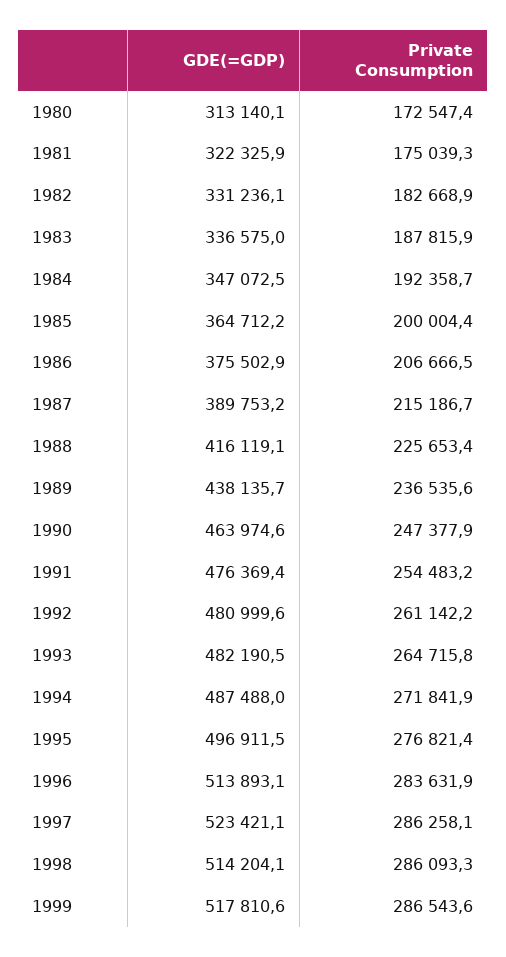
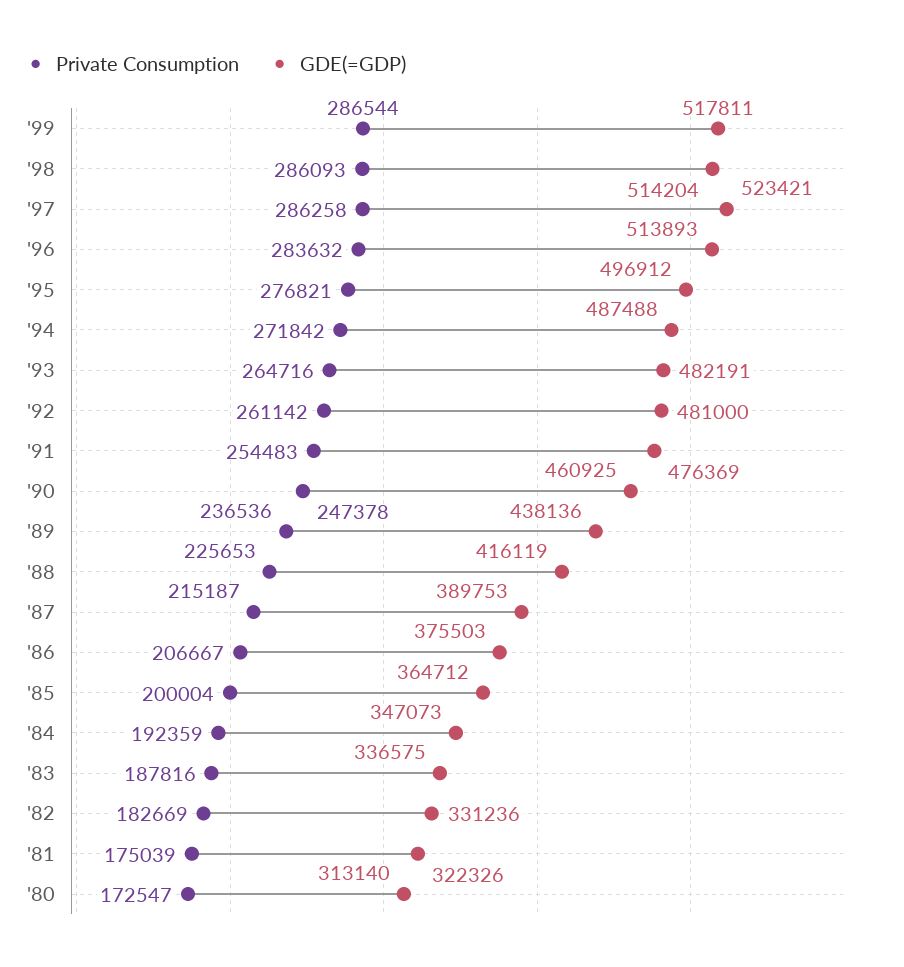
GDE(=GDP), 1990: 463974.6 -> 460925

